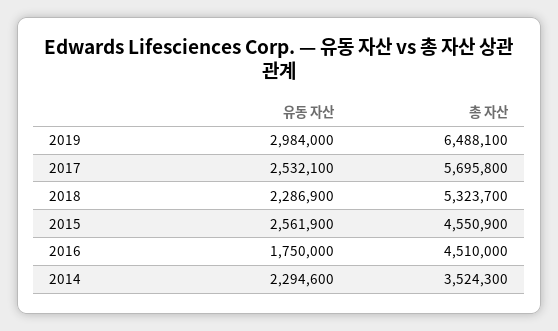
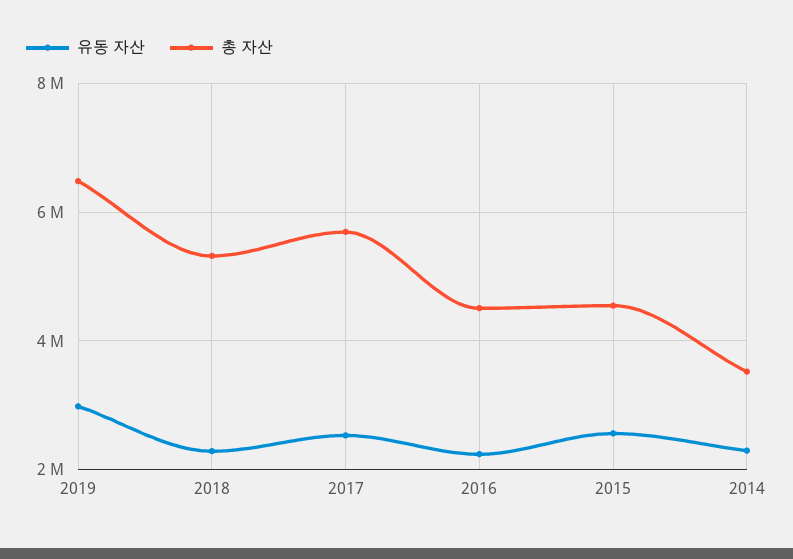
유동 자산, 2016: 1750000 -> 2200000

